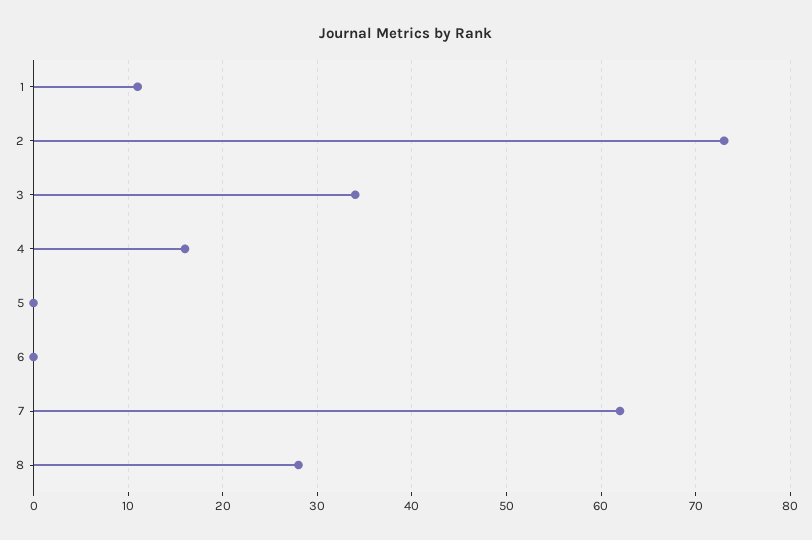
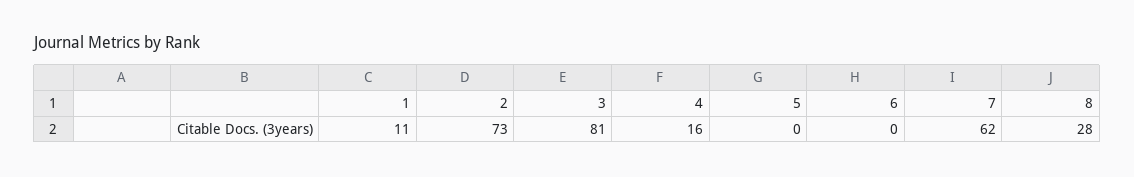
3: 34 -> 81

